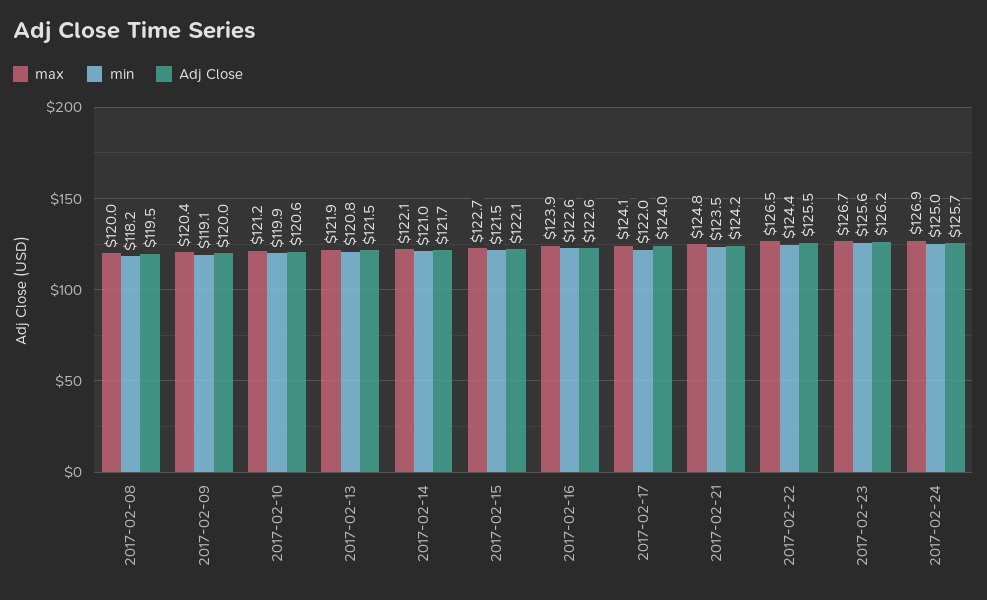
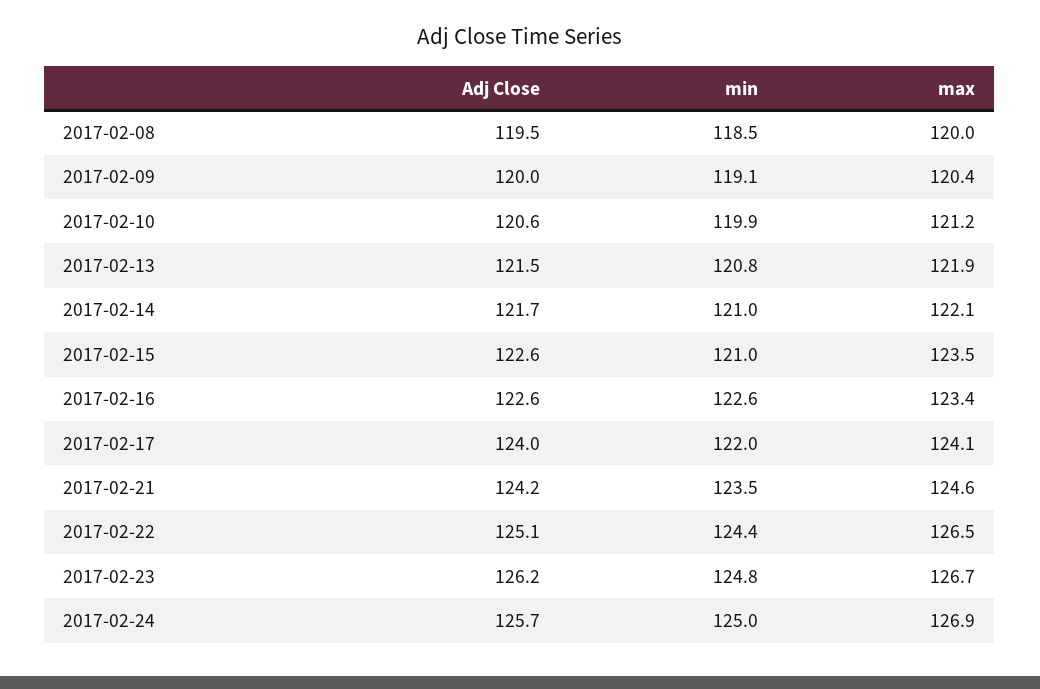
min, 2017-02-08: 118.2 -> 118.5
max, 2017-02-15: 122.7 -> 123.5
min, 2017-02-15: 121.5 -> 121
Adj Close, 2017-02-15: 122.1 -> 122.6
max, 2017-02-16: 123.9 -> 123.4
max, 2017-02-21: 124.8 -> 124.6
Adj Close, 2017-02-22: 125.5 -> 125.1
min, 2017-02-23: 125.6 -> 124.8

